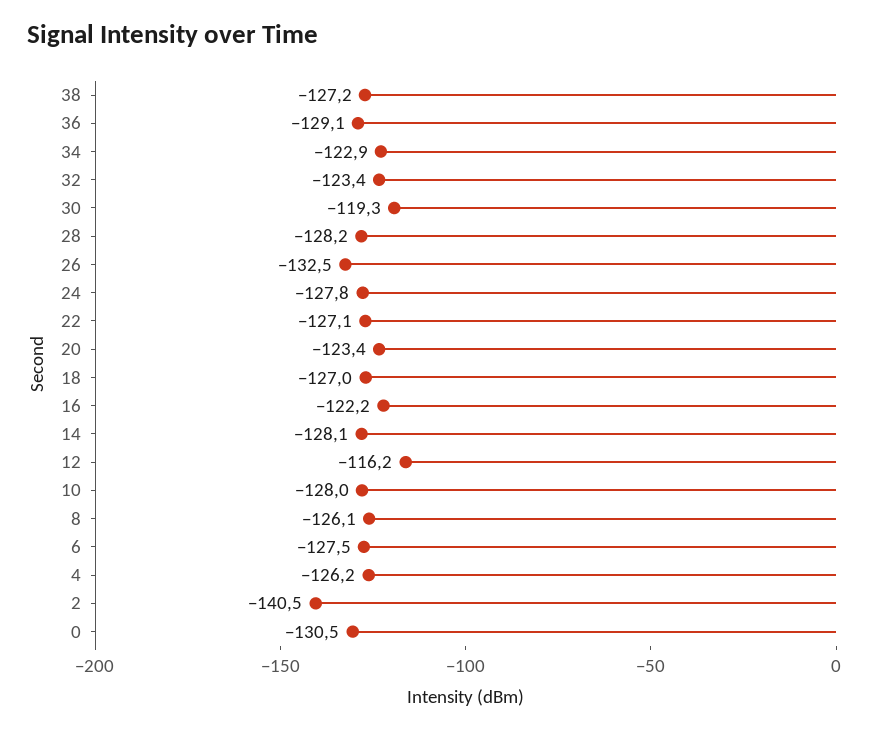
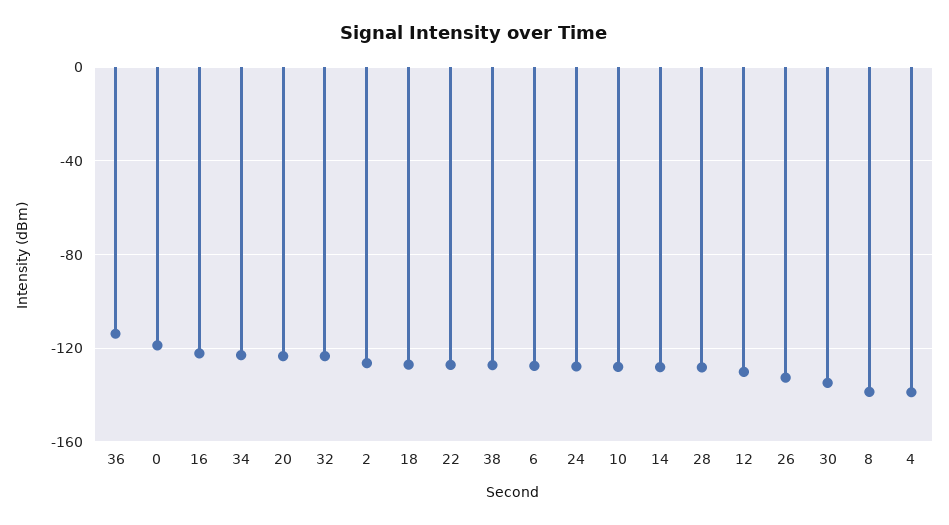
36: -129.1 -> -115
30: -119.3 -> -135
12: -116.2 -> -130
8: -126.1 -> -140
4: -126.2 -> -140
2: -140.5 -> -125
0: -130.5 -> -120

